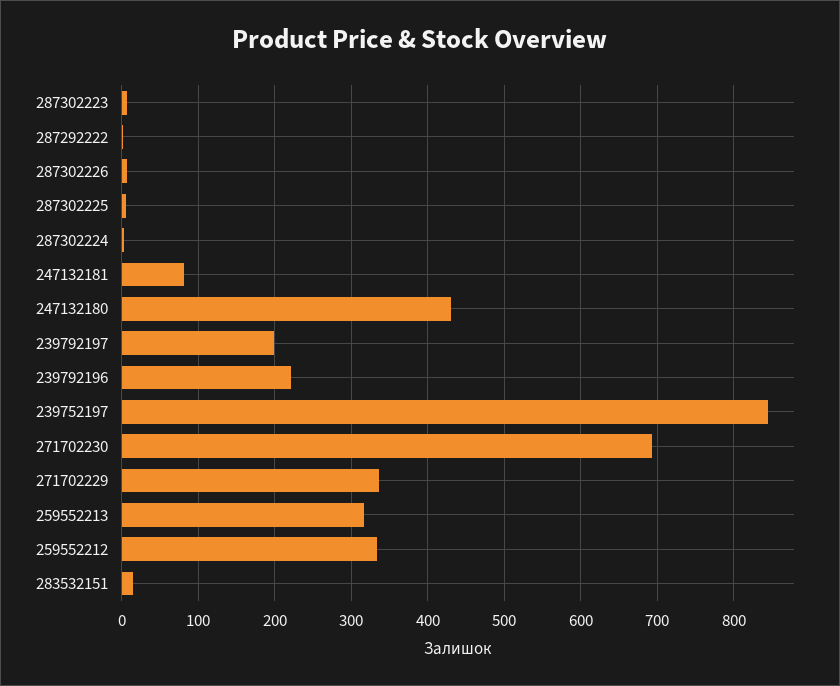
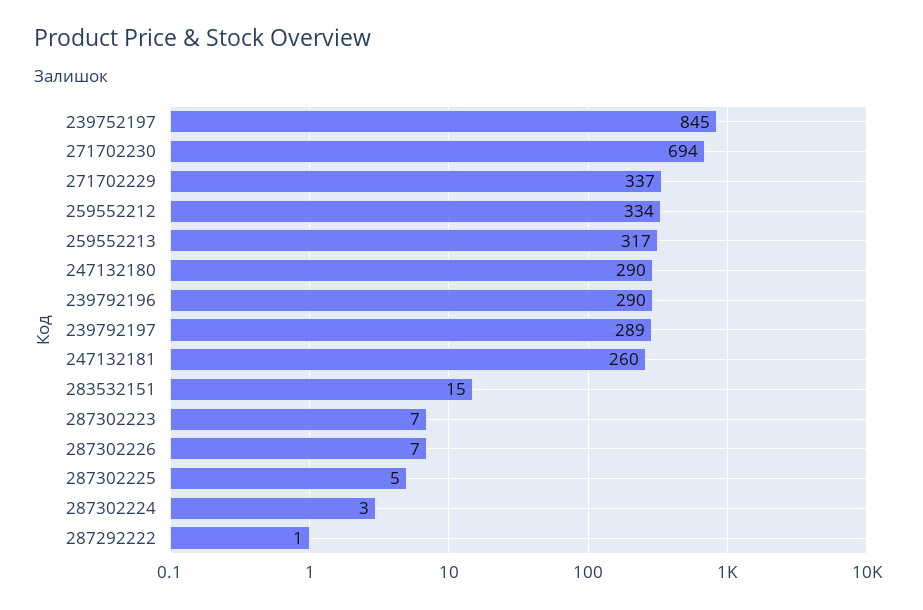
247132181: 80 -> 260
247132180: 430 -> 290
239792197: 200 -> 289
239792196: 220 -> 290

